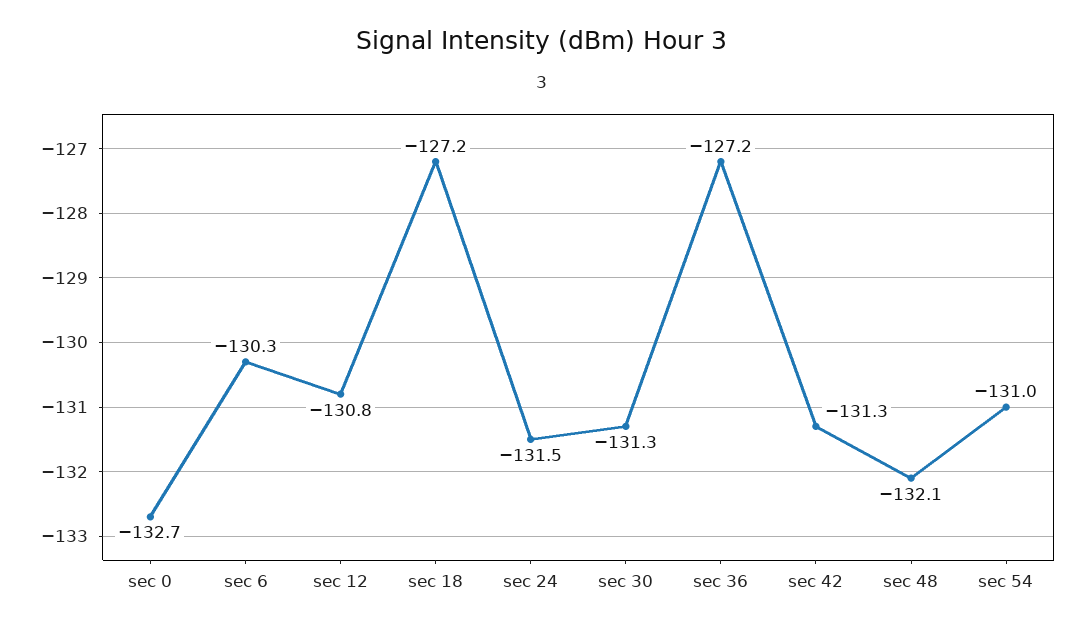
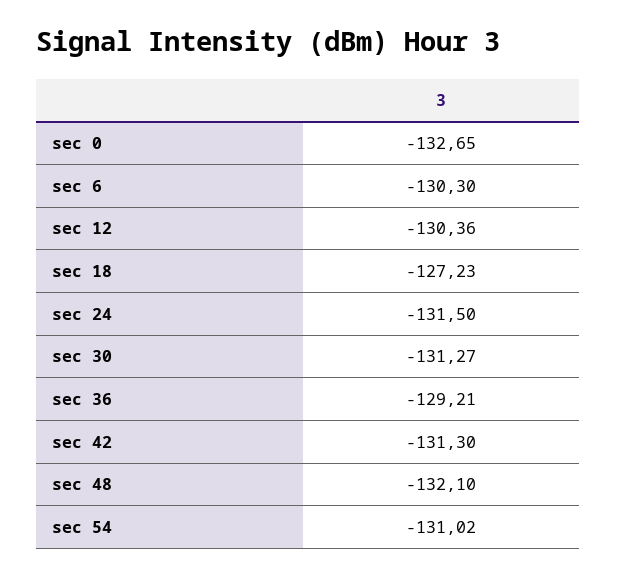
sec 12: -130.8 -> -130.36
sec 36: -127.2 -> -129.21

